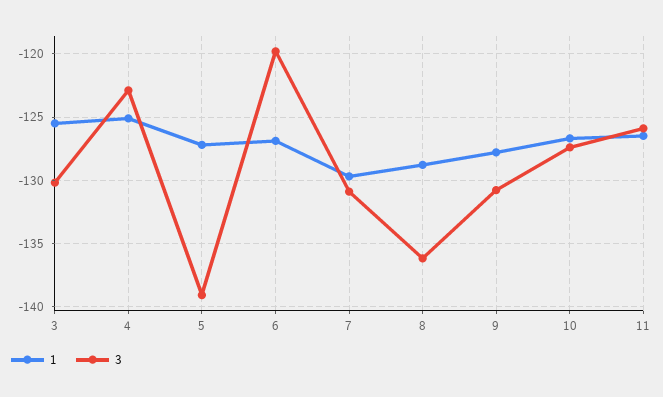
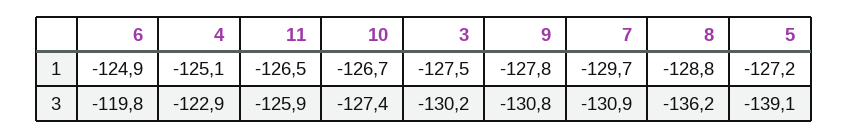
1, 3: -125.5 -> -127.5
1, 6: -127 -> -124.9

